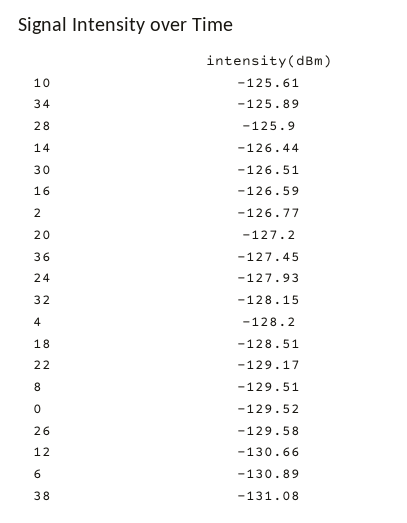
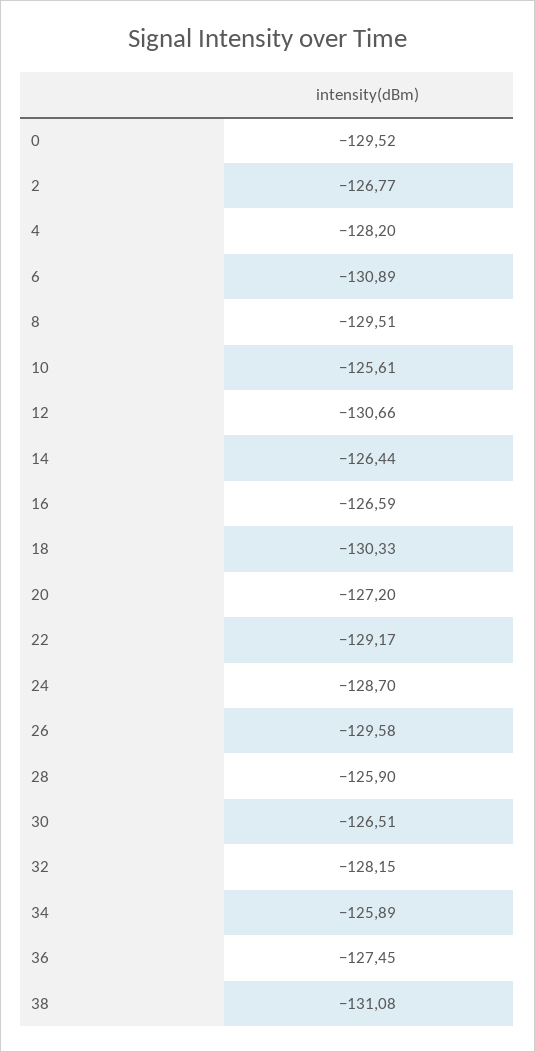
24: -127.93 -> -128.7
18: -128.51 -> -130.33

